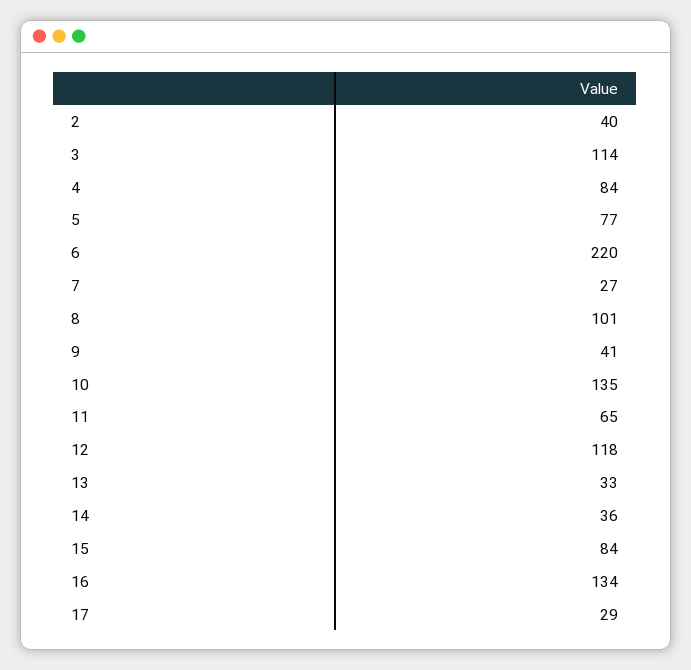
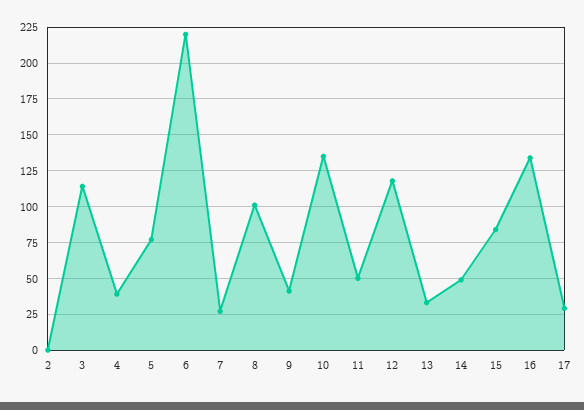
2: 40 -> 0
4: 84 -> 40
11: 65 -> 50
14: 36 -> 50

